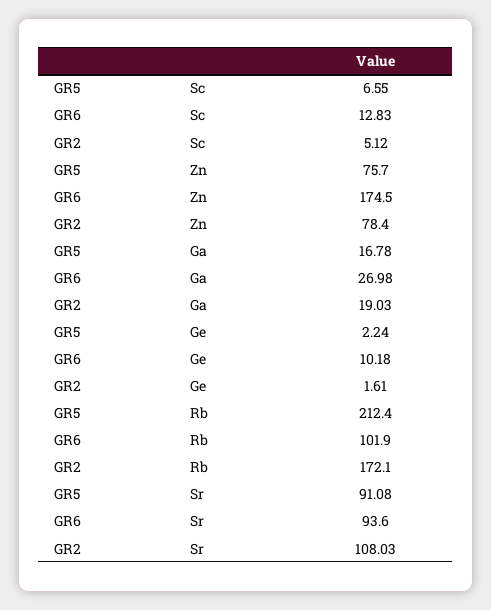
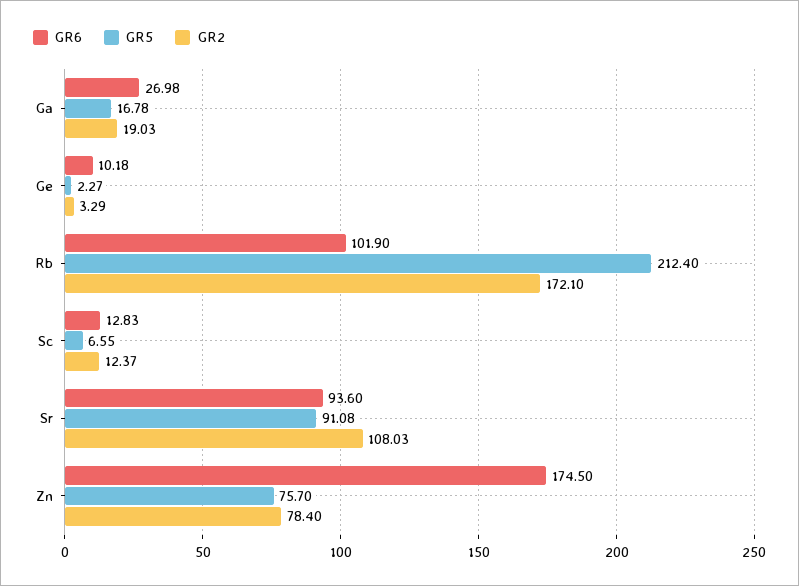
GR2, Sc: 5.12 -> 12.37
GR5, Ge: 2.24 -> 2.27
GR2, Ge: 1.61 -> 3.29

